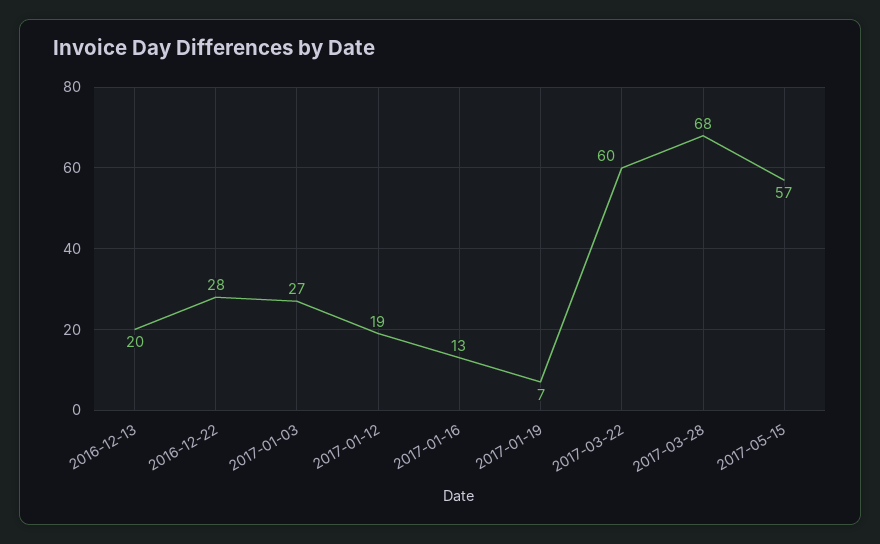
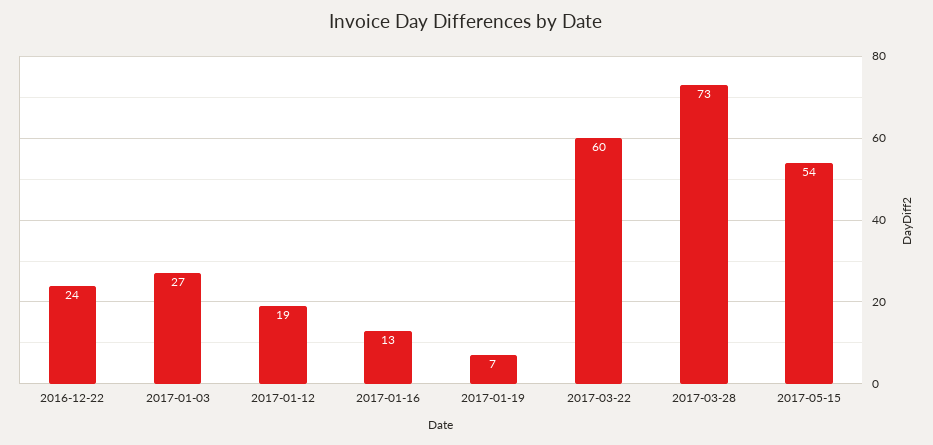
2016-12-13: 20 -> none
2016-12-22: 28 -> 24
2017-03-28: 68 -> 73
2017-05-15: 57 -> 54

